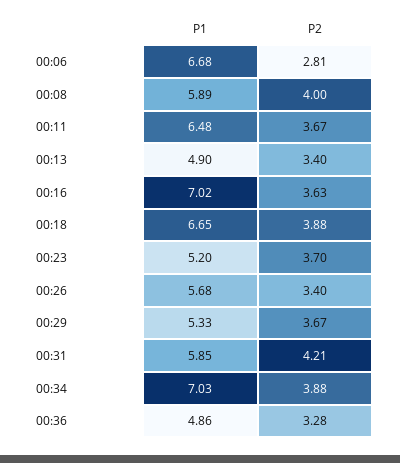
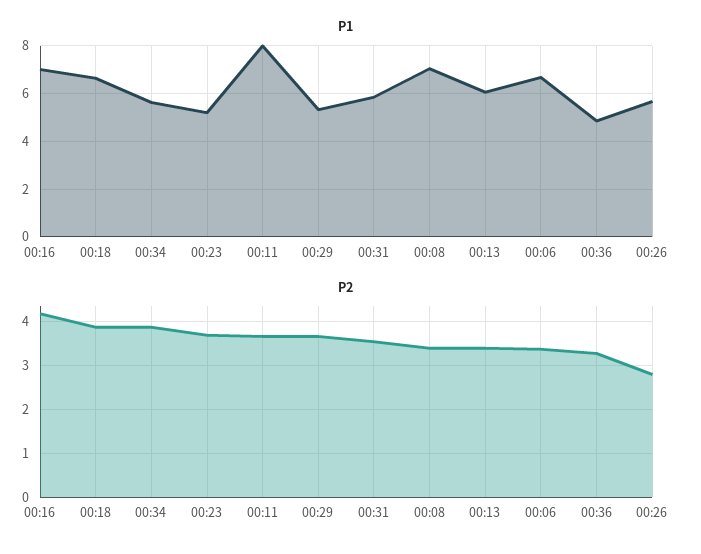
P2, 00:06: 2.81 -> 3.4
P1, 00:08: 5.89 -> 7
P2, 00:08: 4 -> 3.4
P1, 00:11: 6.48 -> 8
P1, 00:13: 4.9 -> 6
P2, 00:16: 3.63 -> 4.2
P2, 00:26: 3.4 -> 2.8
P2, 00:31: 4.21 -> 3.6
P1, 00:34: 7.03 -> 5.5

